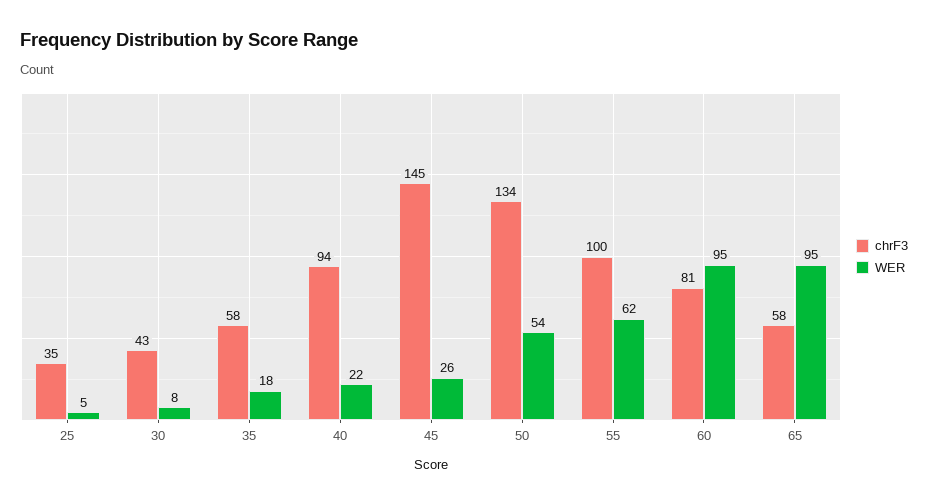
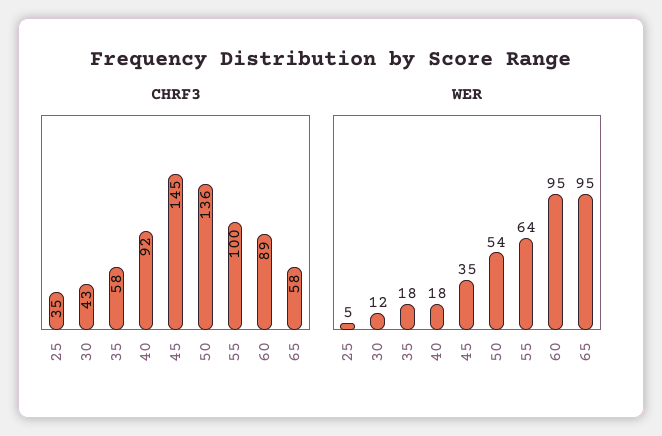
WER, 30: 8 -> 12
chrF3, 40: 94 -> 92
WER, 40: 22 -> 18
WER, 45: 26 -> 35
chrF3, 50: 134 -> 136
WER, 55: 62 -> 64
chrF3, 60: 81 -> 89

